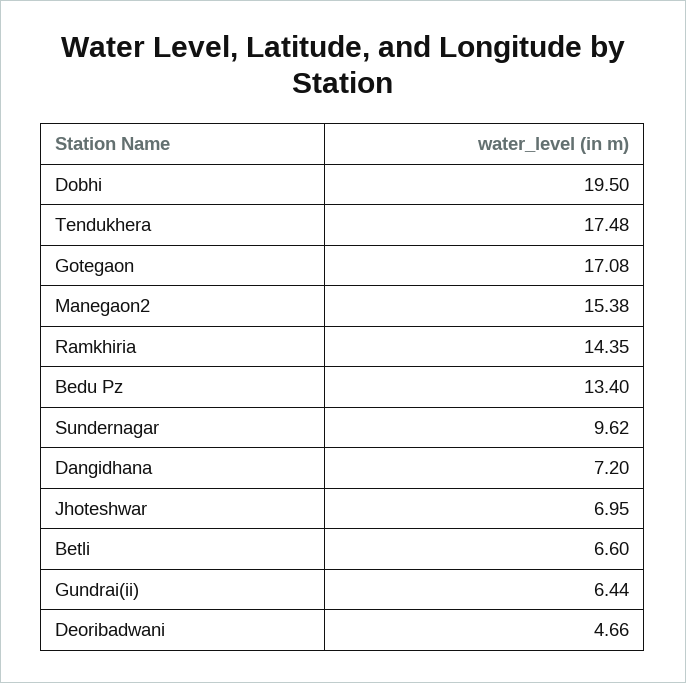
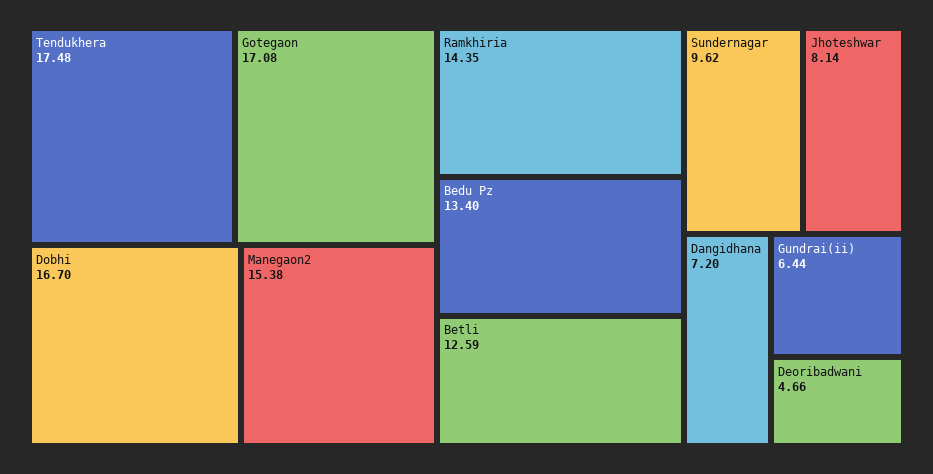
Dobhi: 19.5 -> 16.7
Jhoteshwar: 6.95 -> 8.14
Betli: 6.6 -> 12.59

